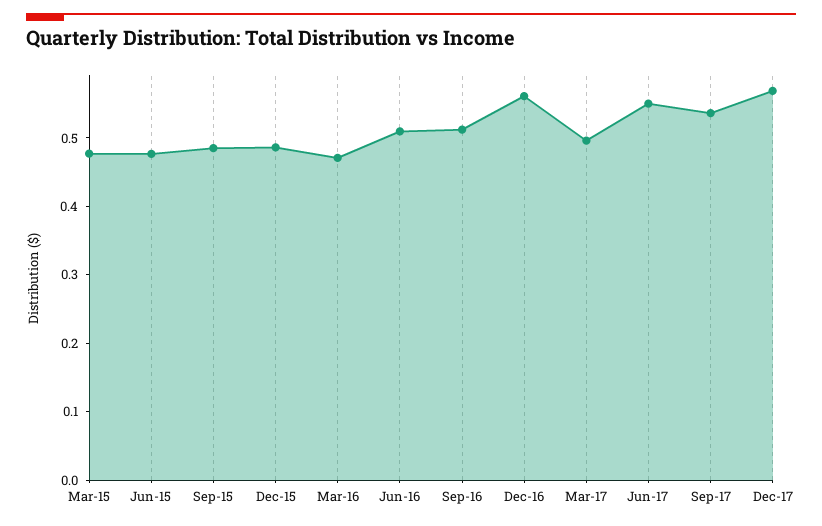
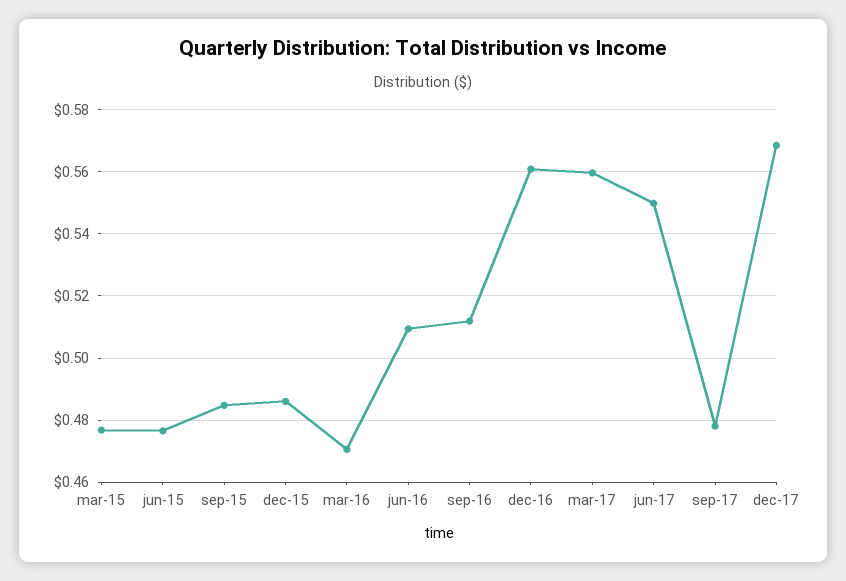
Mar-17: 0.5 -> 0.56
Sep-17: 0.54 -> 0.478

